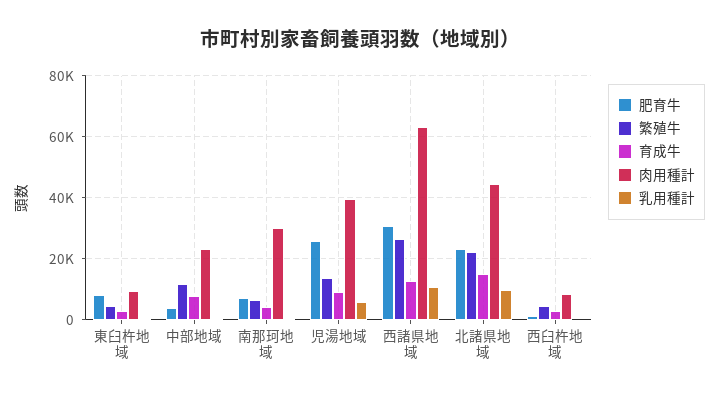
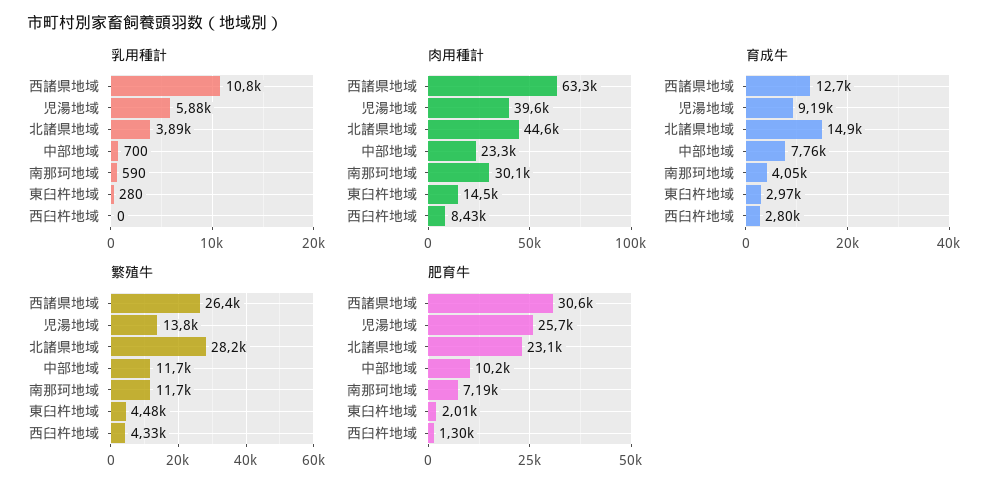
肥育牛, 東臼杵地域: 8000 -> 2010
肉用種計, 東臼杵地域: 10000 -> 14500
肥育牛, 中部地域: 4000 -> 10200
繁殖牛, 南那珂地域: 6000 -> 11700
繁殖牛, 北諸県地域: 22000 -> 28200
乳用種計, 北諸県地域: 10000 -> 3890

